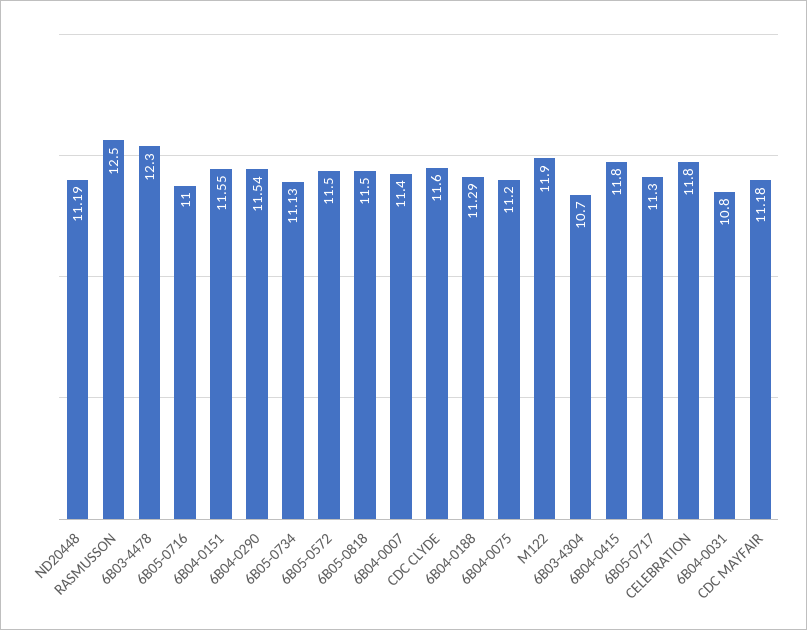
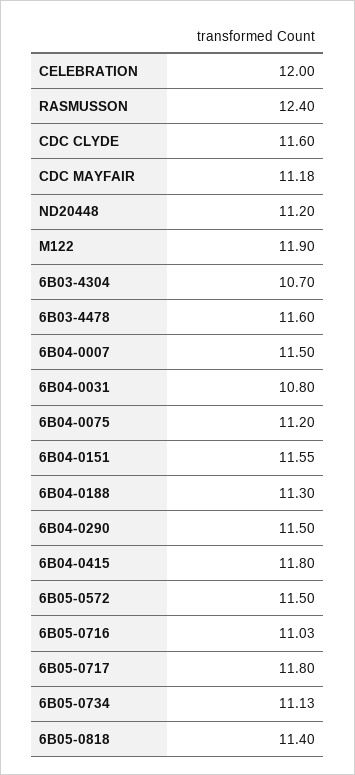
ND20448: 11.19 -> 11.2
RASMUSSON: 12.5 -> 12.4
6B03-4478: 12.3 -> 11.6
6B05-0716: 11 -> 11.03
6B04-0290: 11.54 -> 11.5
6B05-0818: 11.5 -> 11.4
6B04-0007: 11.4 -> 11.5
6B04-0188: 11.29 -> 11.3
6B05-0717: 11.3 -> 11.8
CELEBRATION: 11.8 -> 12

